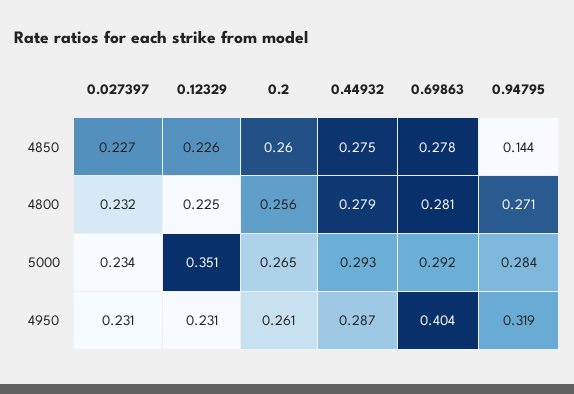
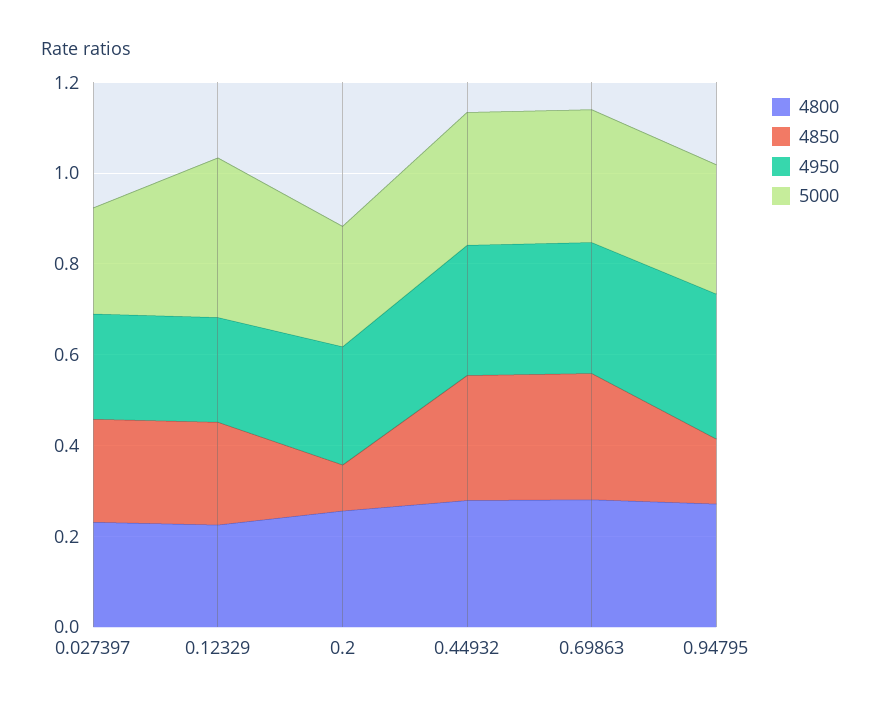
4850, 0.2: 0.26 -> 0.1
4950, 0.69863: 0.404 -> 0.3

